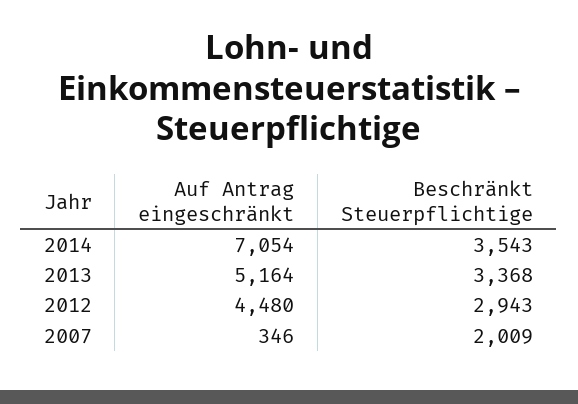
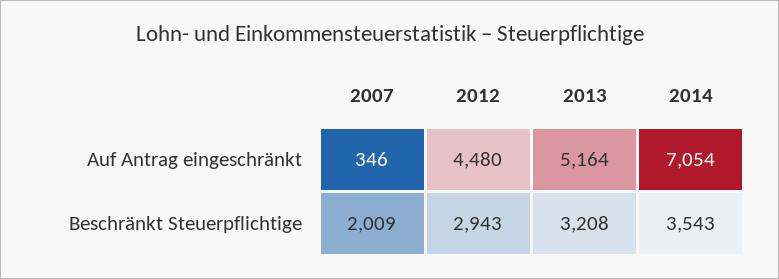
Beschränkt Steuerpflichtige, 2013: 3368 -> 3208

